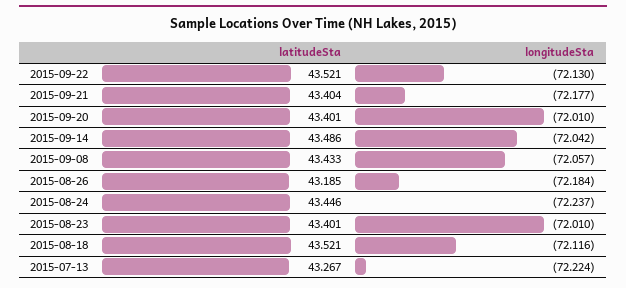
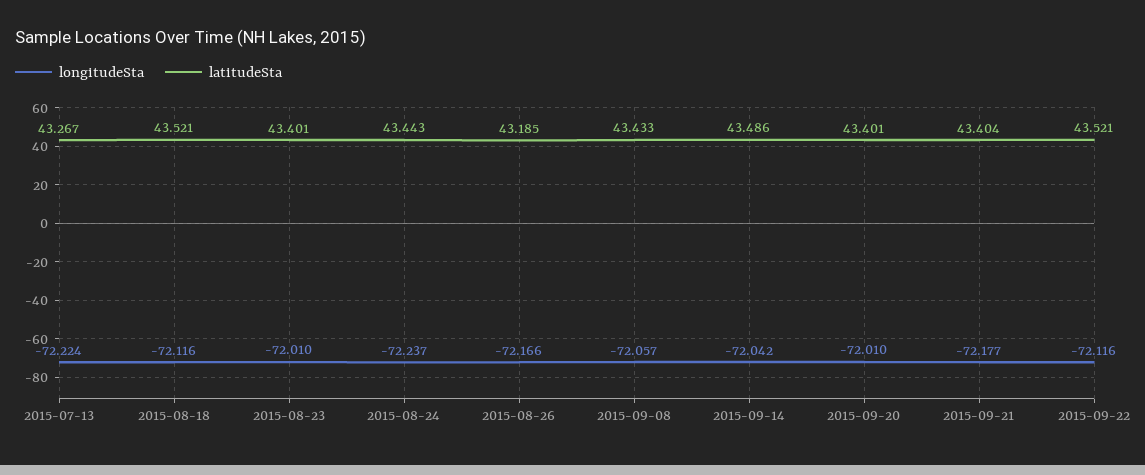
longitudeSta, 2015-09-22: -72.13 -> -72.116
longitudeSta, 2015-08-26: -72.184 -> -72.166
latitudeSta, 2015-08-24: 43.446 -> 43.443

